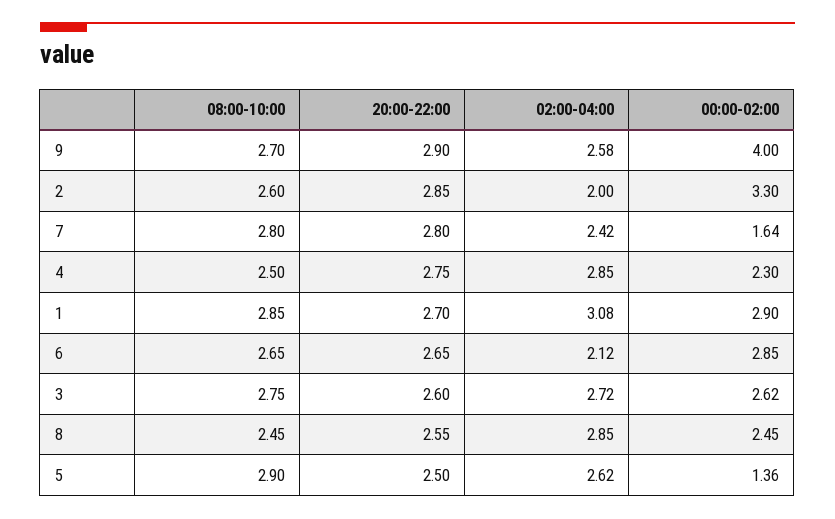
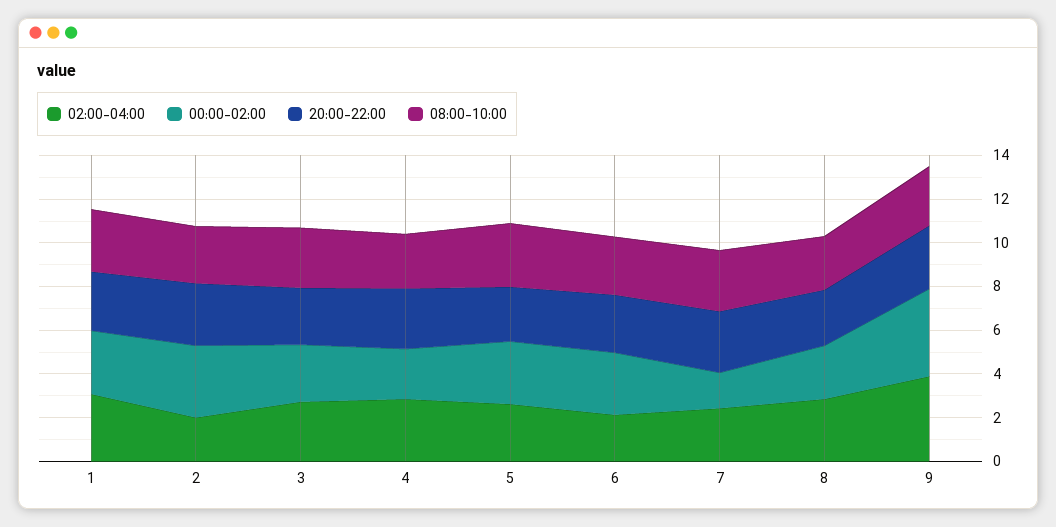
02:00-04:00, 9: 2.58 -> 4
00:00-02:00, 5: 1.36 -> 3

